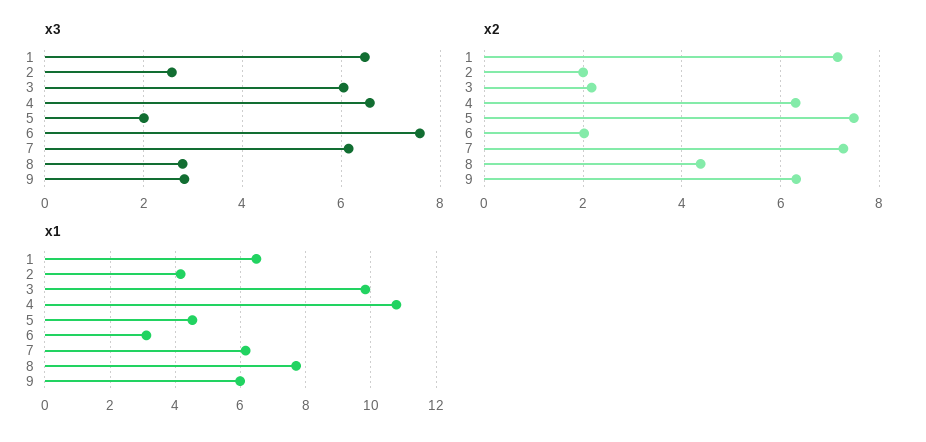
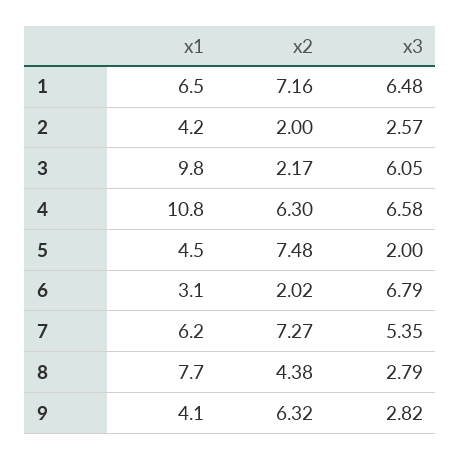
x3, 6: 7.6 -> 6.79
x3, 7: 6.2 -> 5.35
x1, 9: 6 -> 4.1

